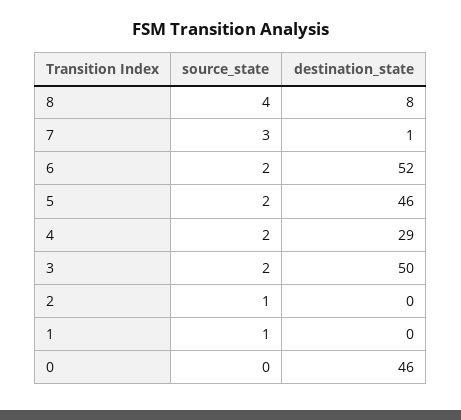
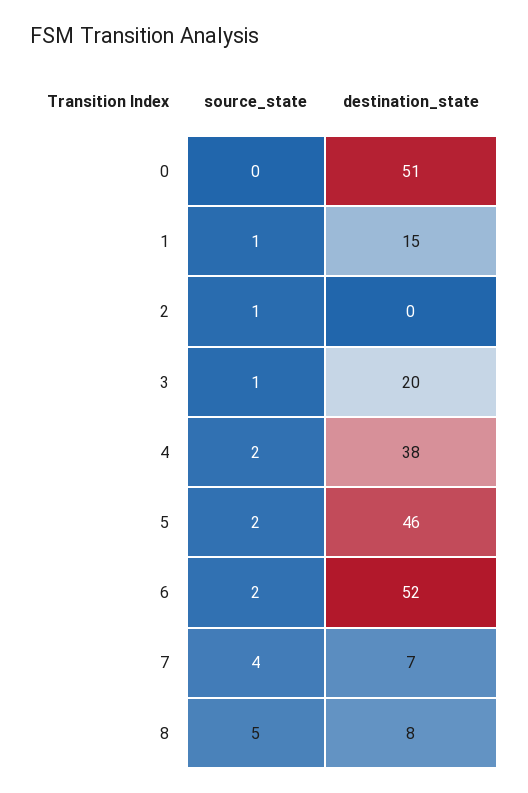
source_state, 8: 4 -> 5
source_state, 7: 3 -> 4
destination_state, 7: 1 -> 7
destination_state, 4: 29 -> 38
source_state, 3: 2 -> 1
destination_state, 3: 50 -> 20
destination_state, 1: 0 -> 15
destination_state, 0: 46 -> 51

